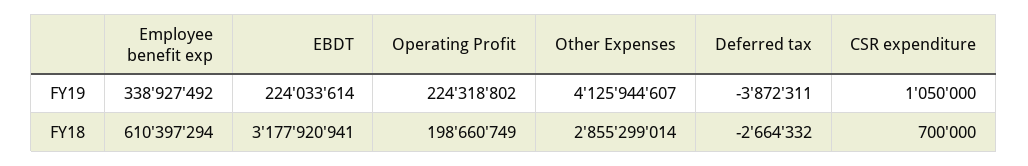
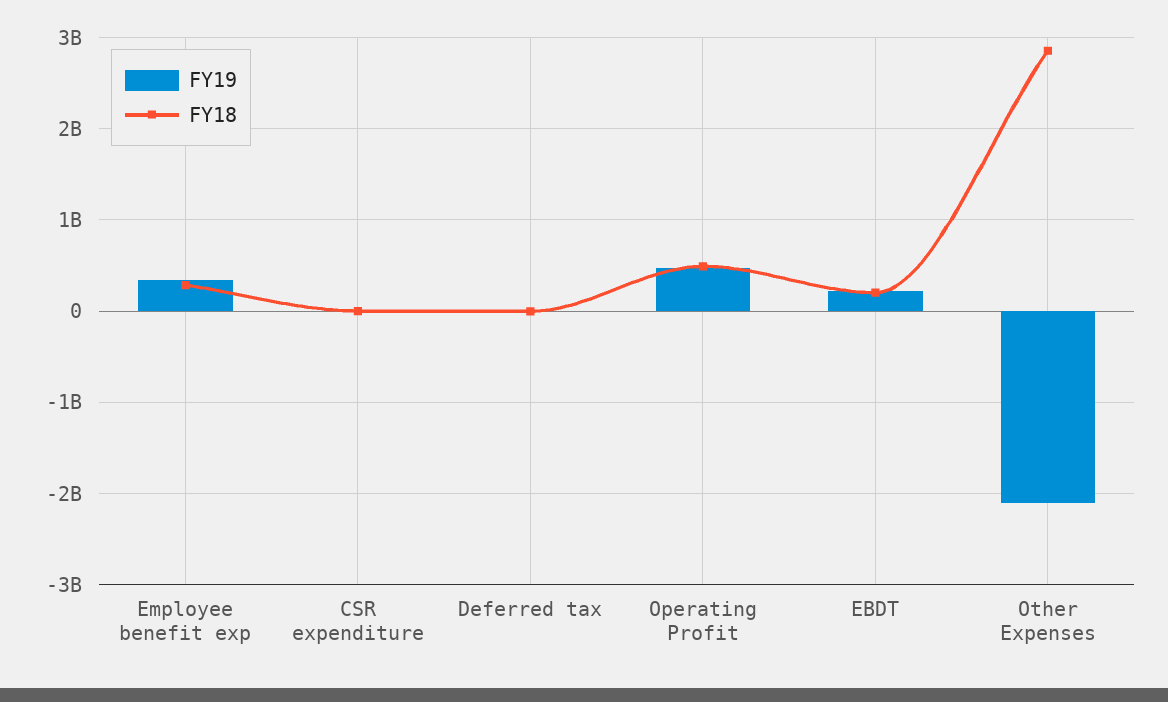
FY19, Operating Profit: 224318802 -> 500000000
FY19, Other Expenses: 4125944607 -> -2100000000
FY18, Employee benefit exp: 610397294 -> 300000000
FY18, EBDT: 3177920941 -> 200000000
FY18, Operating Profit: 198660749 -> 500000000

